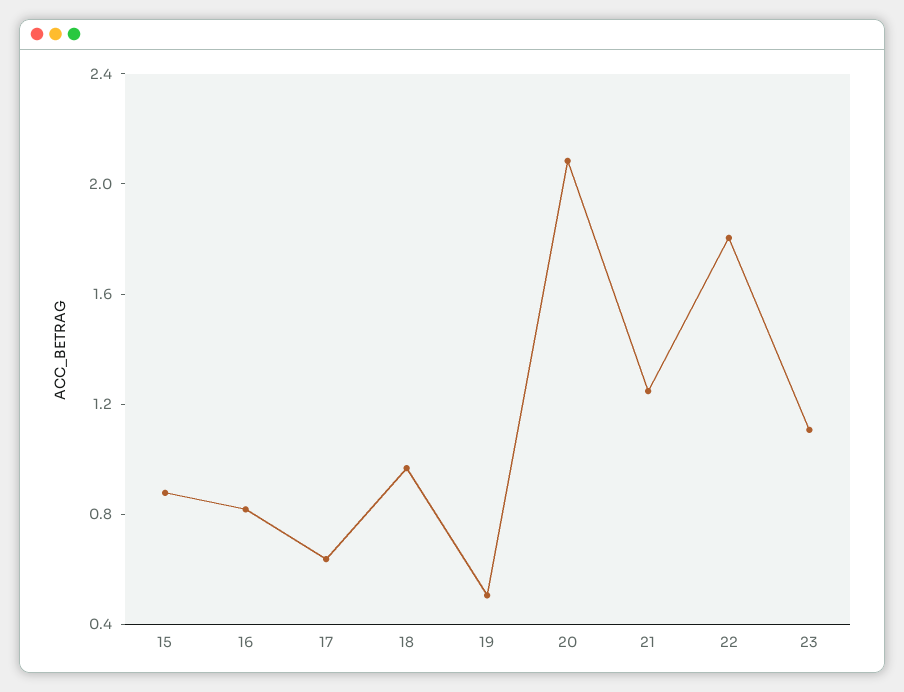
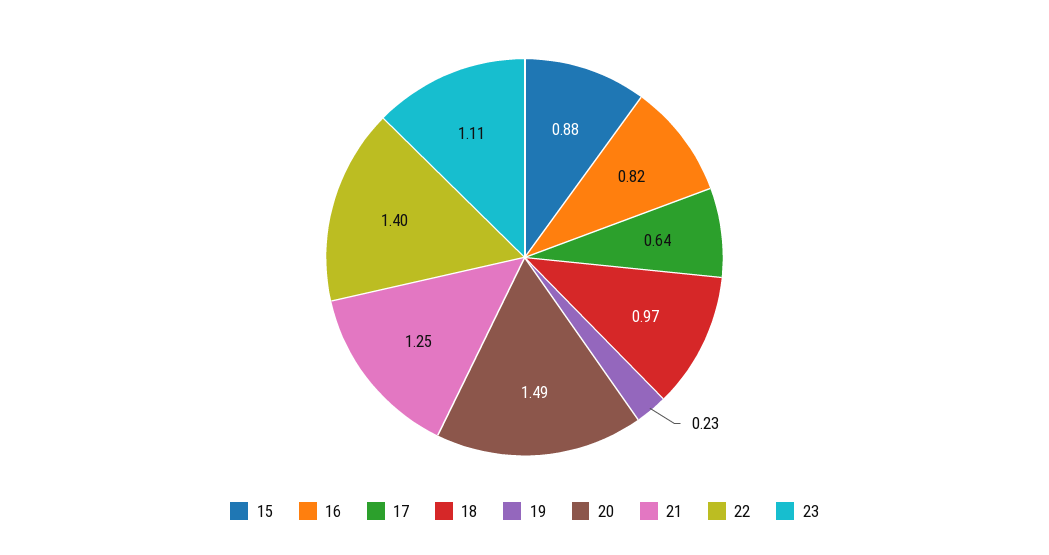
19: 0.5 -> 0.23
20: 2.1 -> 1.49
22: 1.8 -> 1.4

